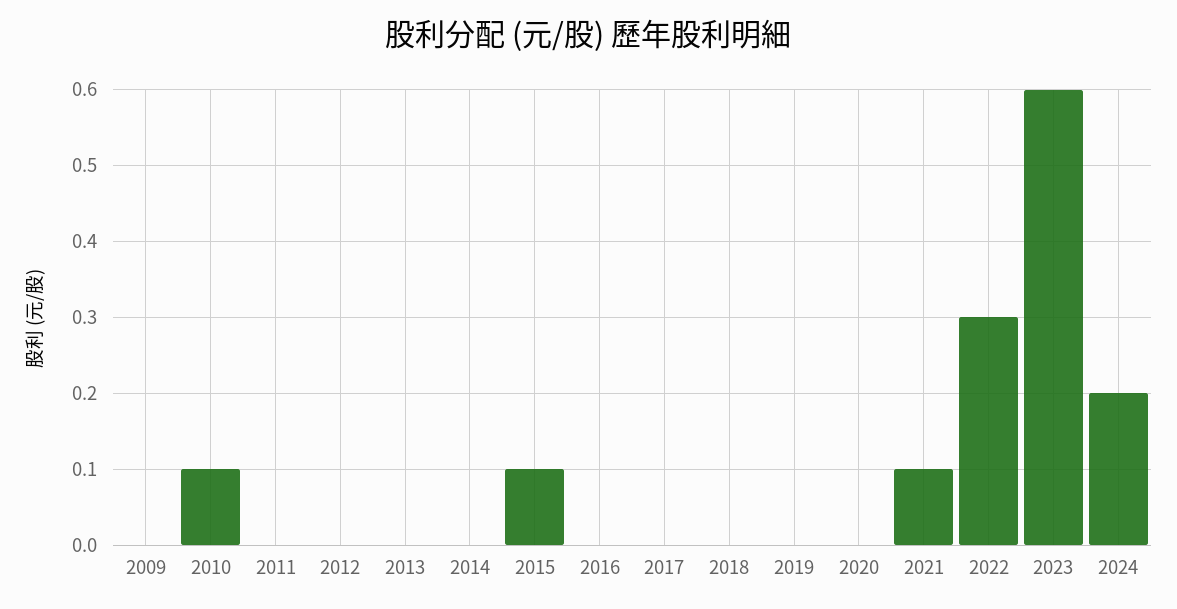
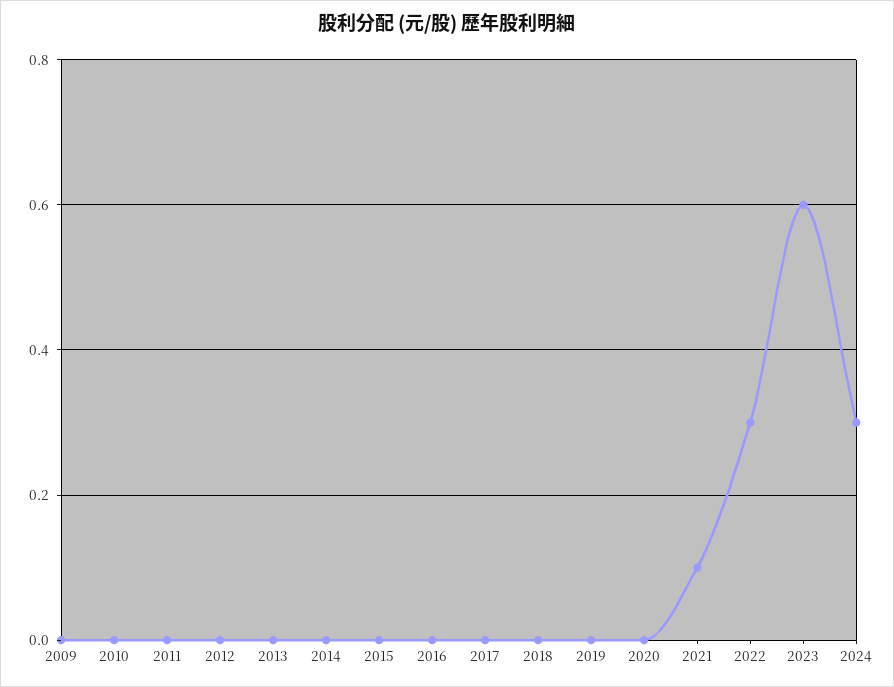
2010: 0.1 -> 0
2015: 0.1 -> 0
2024: 0.2 -> 0.3

